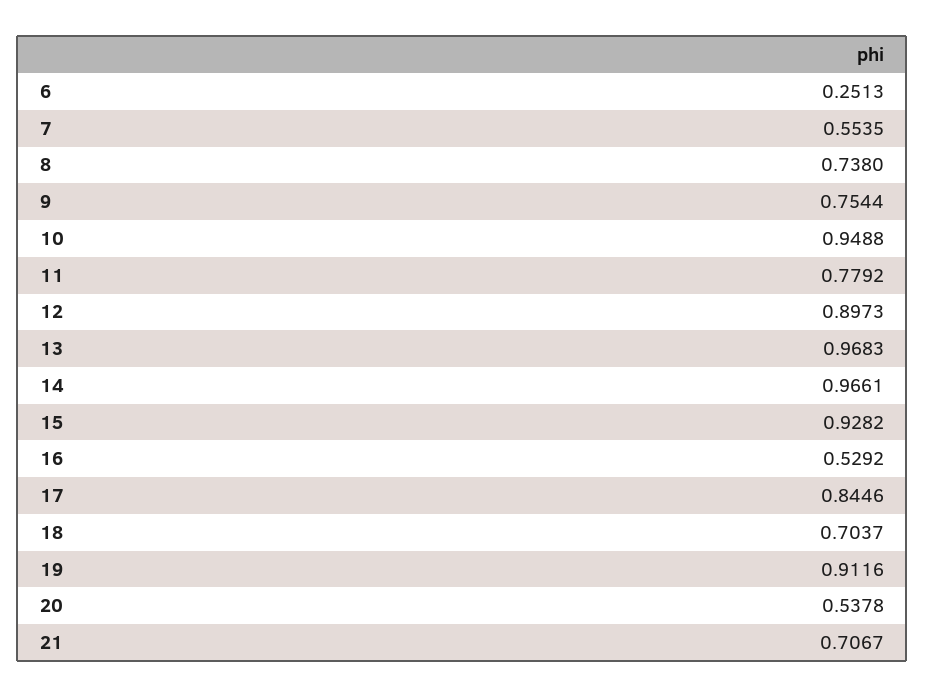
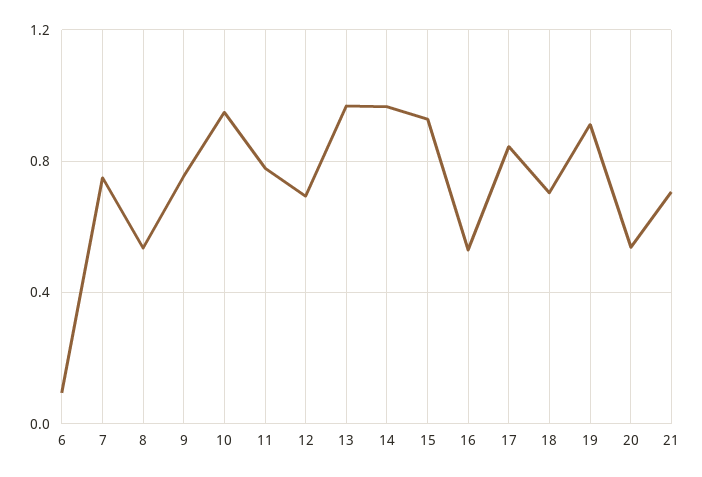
6: 0.2513 -> 0.1
7: 0.5535 -> 0.75
8: 0.738 -> 0.55
12: 0.8973 -> 0.7

